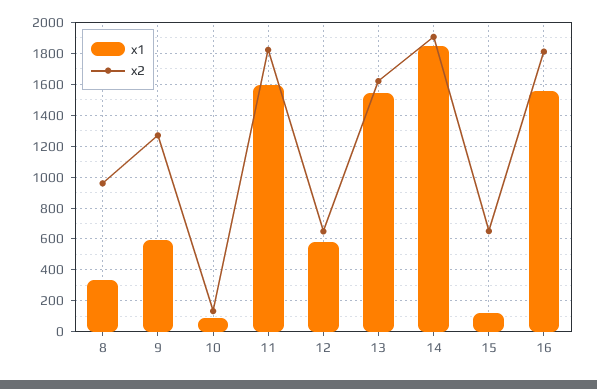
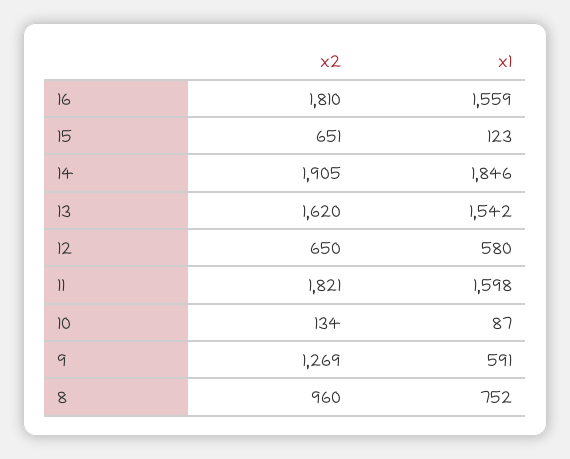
x1, 8: 350 -> 752

